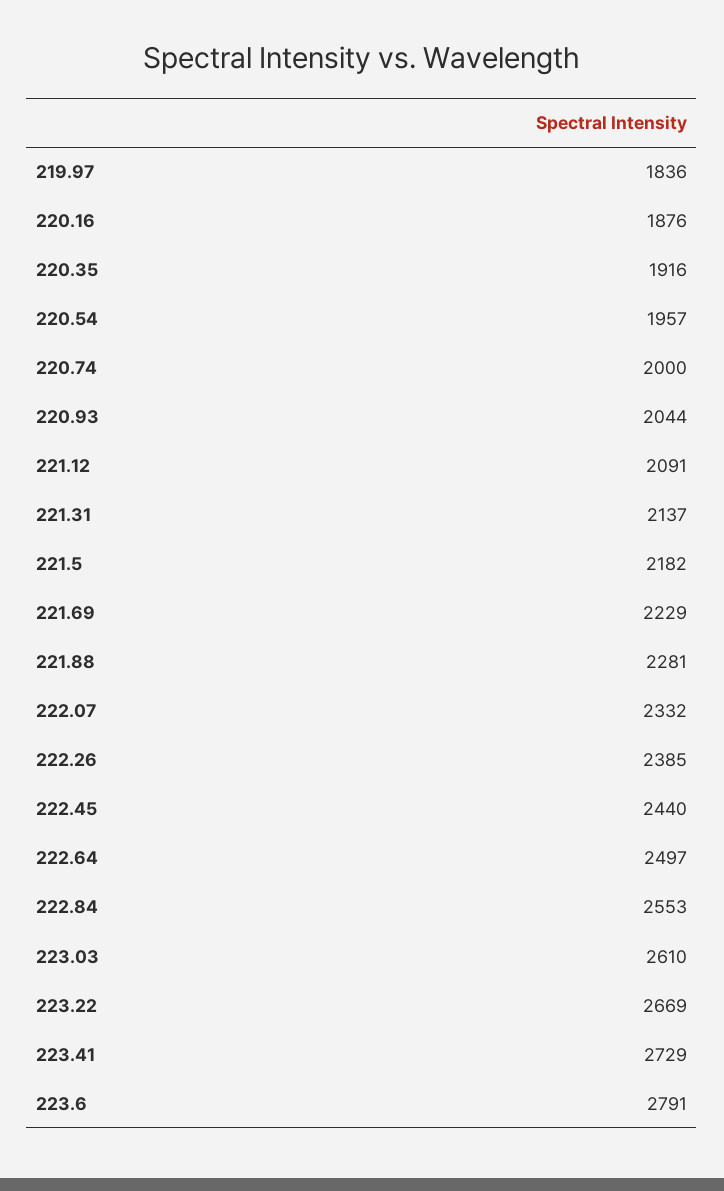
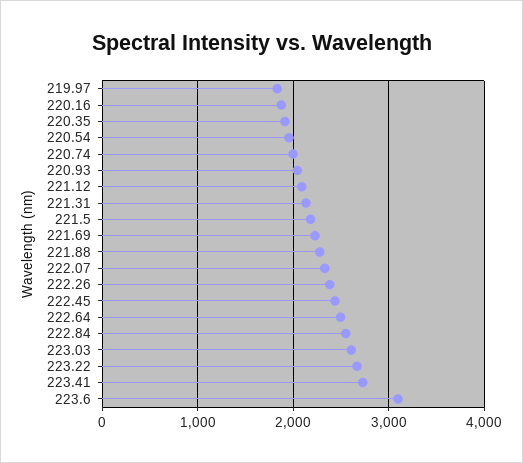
223.6: 2791 -> 3100

